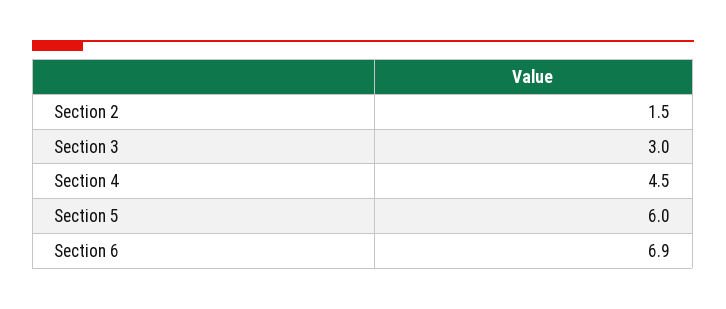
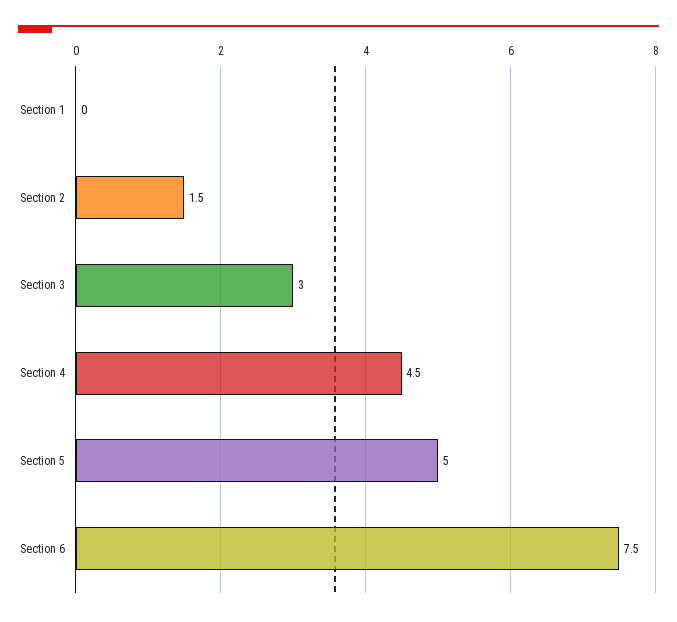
Section 5: 6 -> 5
Section 6: 6.9 -> 7.5
Section 1: none -> 0

